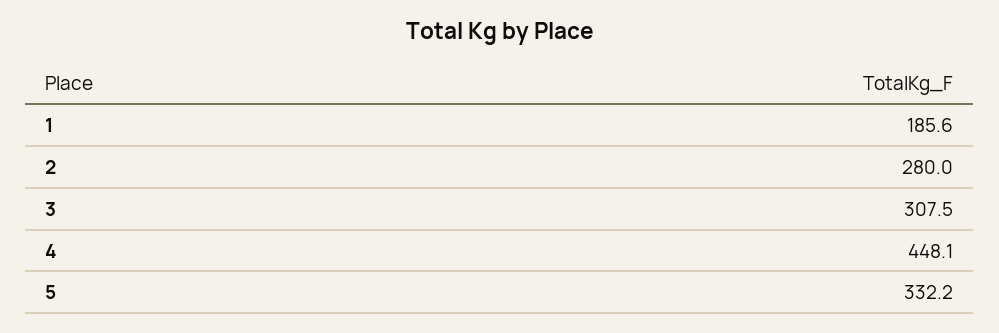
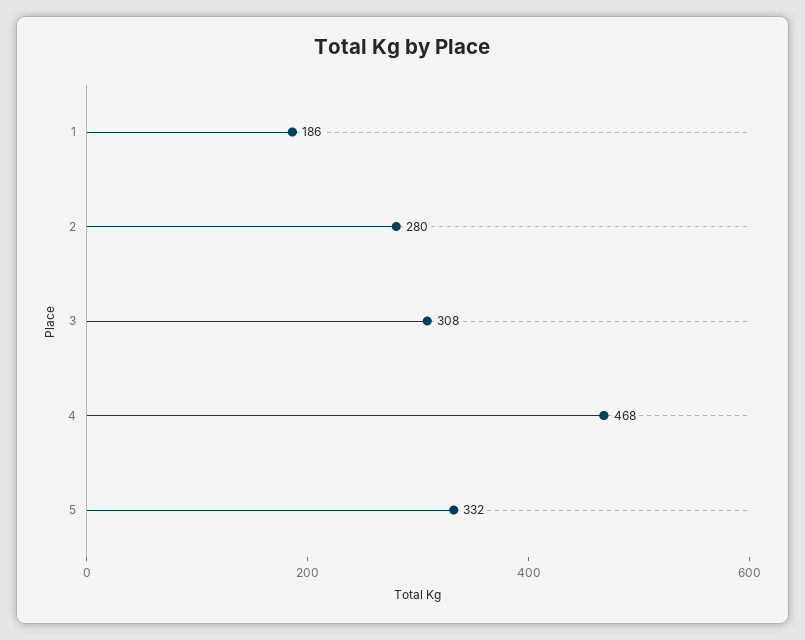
4: 448.1 -> 468

